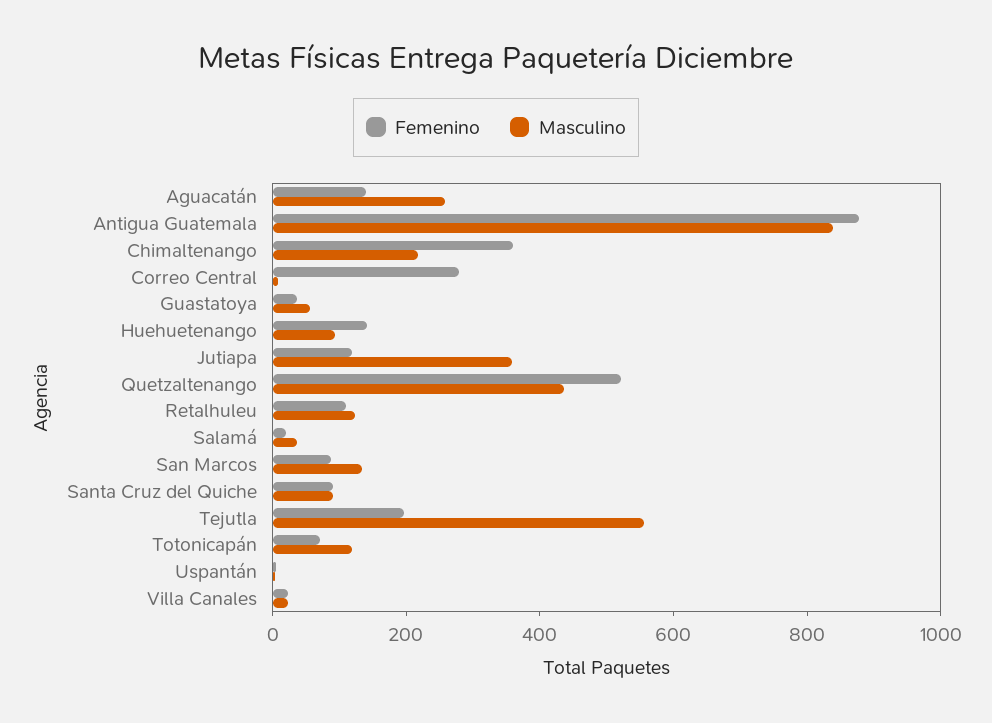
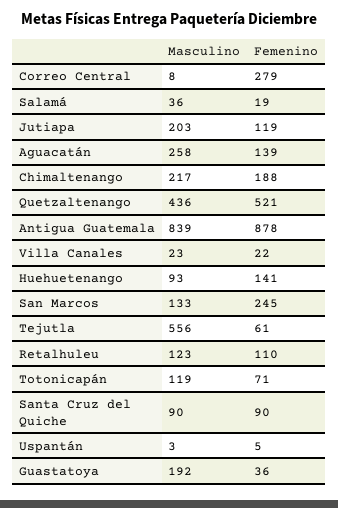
Femenino, Chimaltenango: 350 -> 188
Masculino, Guastatoya: 50 -> 192
Masculino, Jutiapa: 350 -> 203
Femenino, San Marcos: 100 -> 245
Femenino, Tejutla: 200 -> 61

